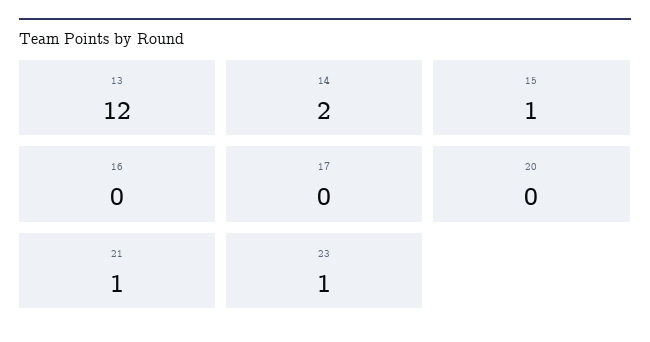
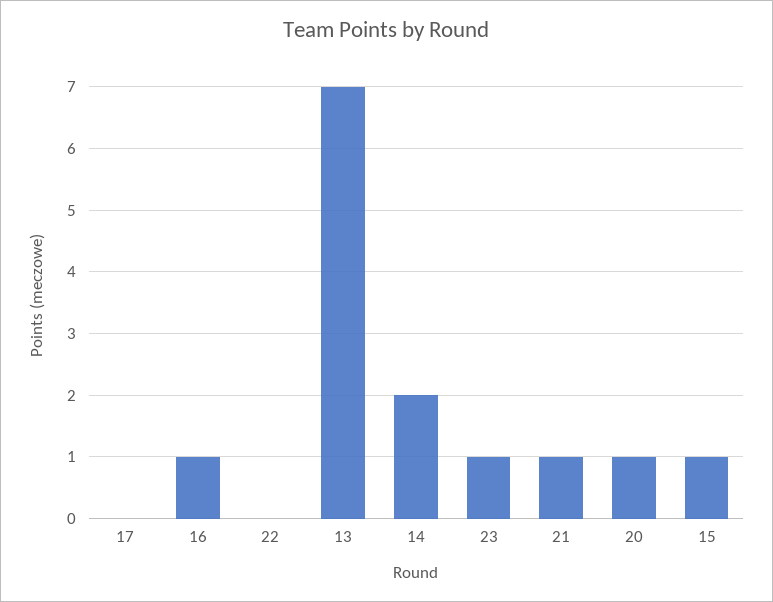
13: 12 -> 7
16: 0 -> 1
20: 0 -> 1
22: none -> 0

